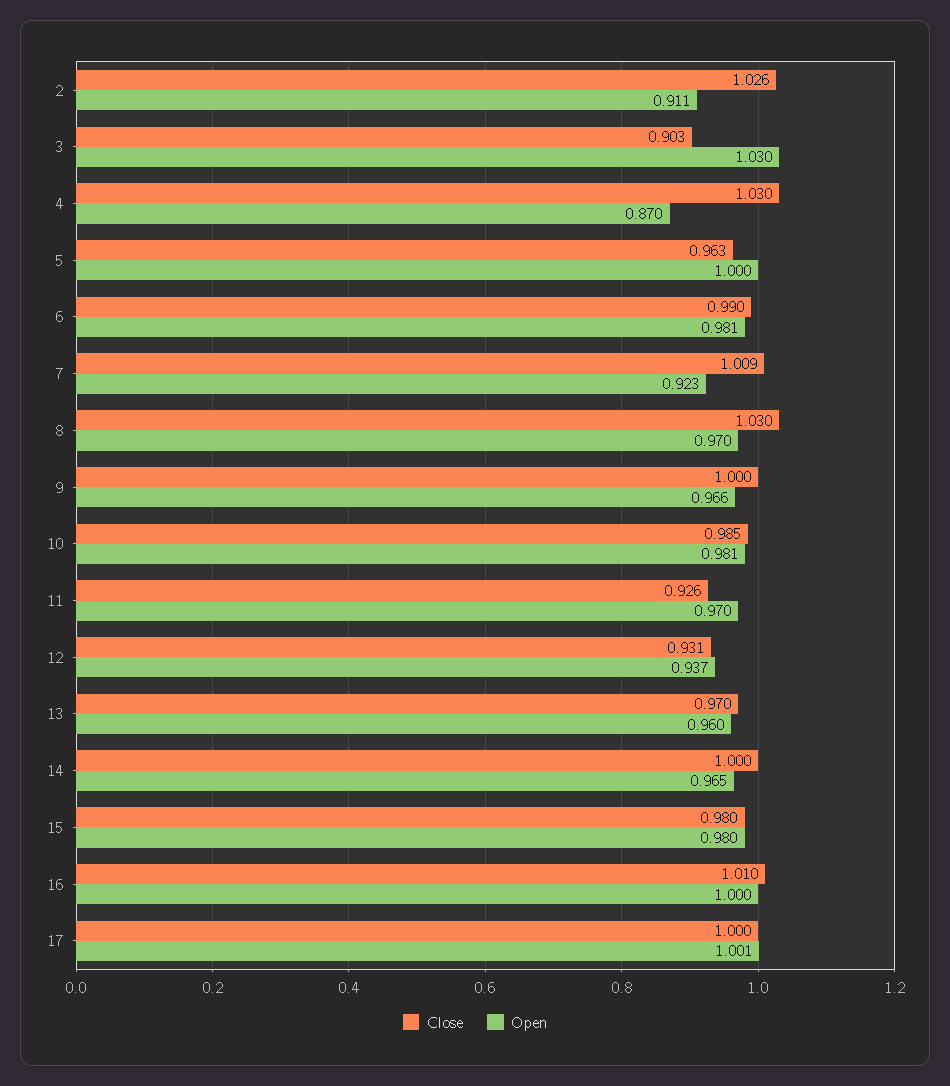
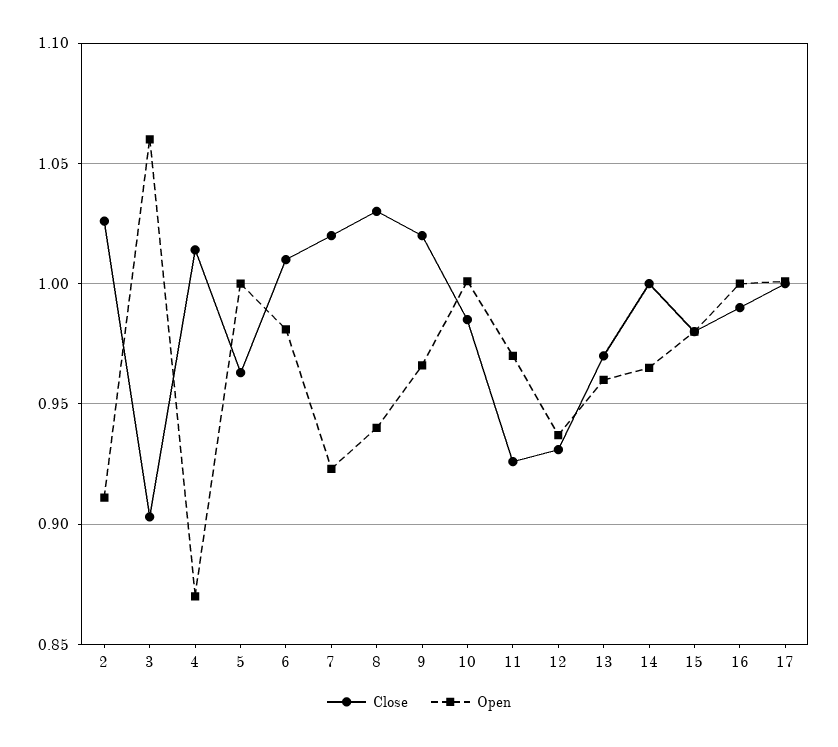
Open, 3: 1.03 -> 1.06
Close, 4: 1.03 -> 1.015
Close, 6: 0.99 -> 1.01
Close, 7: 1.009 -> 1.02
Open, 8: 0.97 -> 0.94
Close, 9: 1 -> 1.02
Open, 10: 0.981 -> 1
Close, 16: 1.01 -> 0.99

